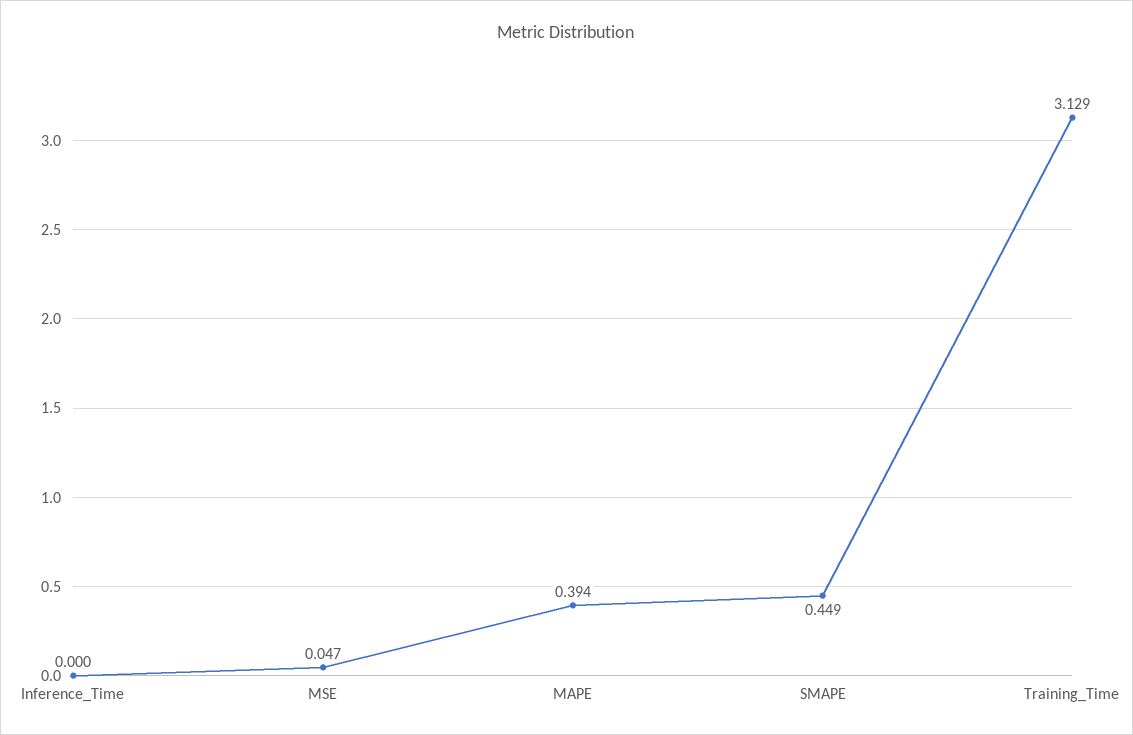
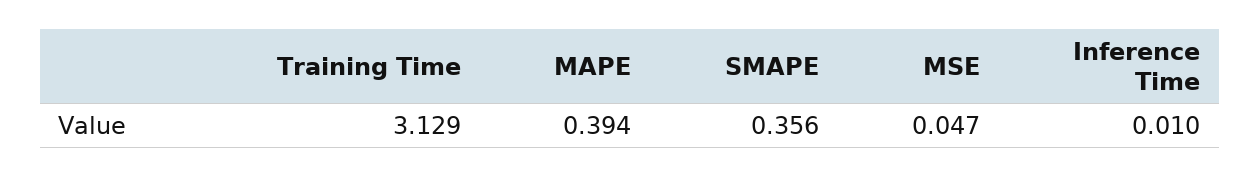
Inference_Time: 0 -> 0.01
SMAPE: 0.449 -> 0.356

